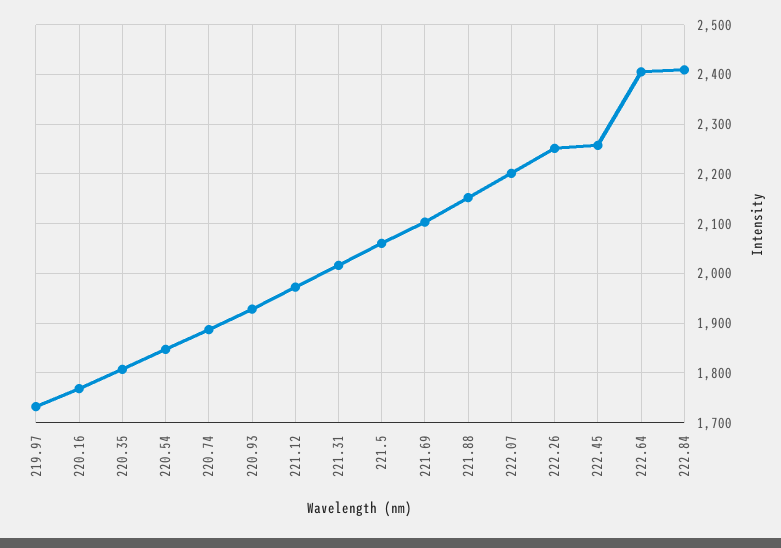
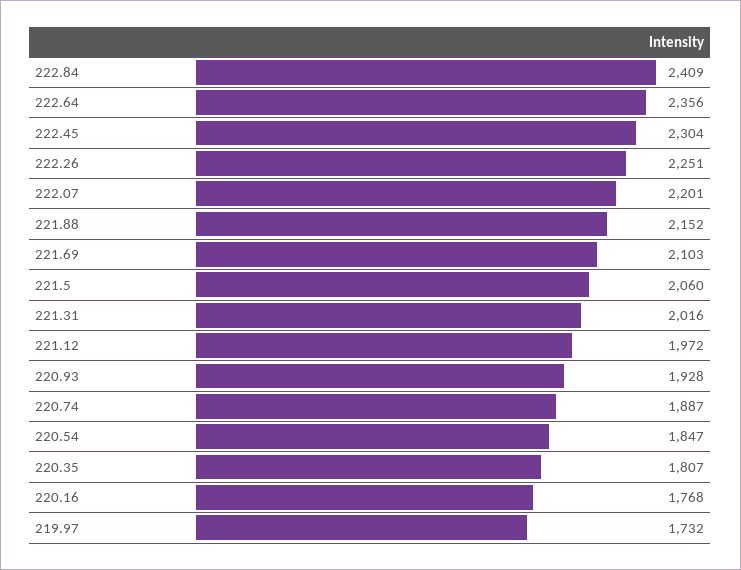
222.45: 2260 -> 2304
222.64: 2400 -> 2356

